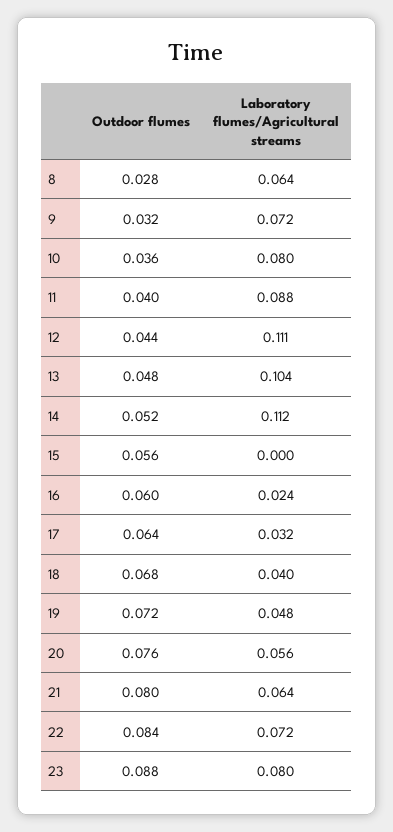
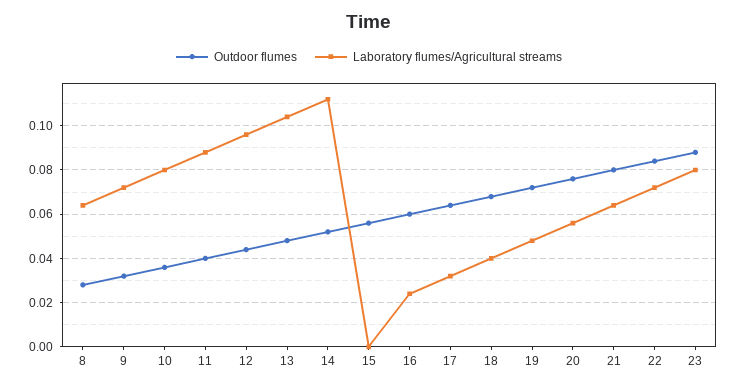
Laboratory flumes/Agricultural streams, 12: 0.111 -> 0.095

